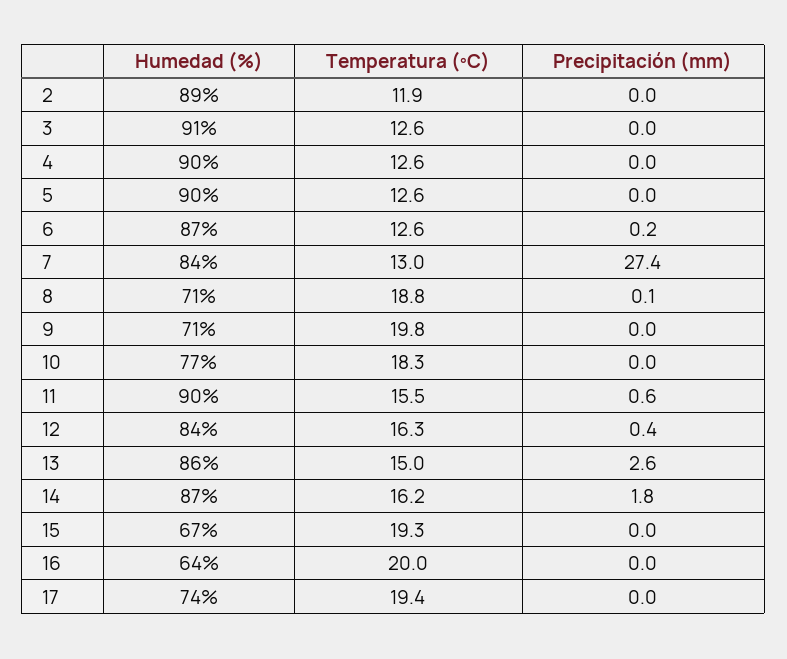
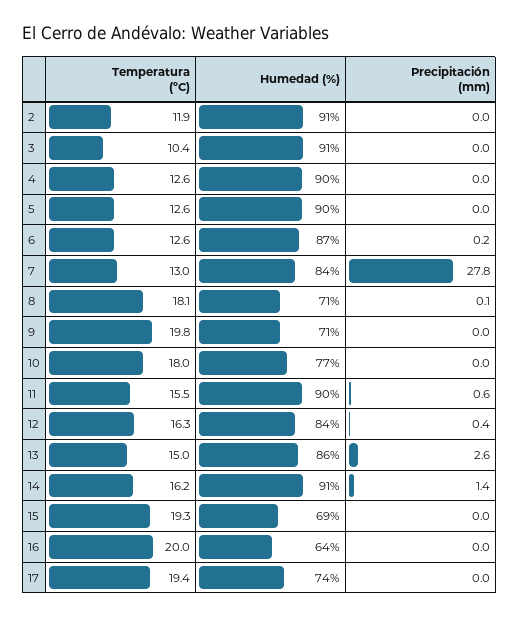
Humedad (%), 2: 89 -> 91
Temperatura (ºC), 3: 12.6 -> 10.4
Precipitación (mm), 7: 27.4 -> 27.8
Temperatura (ºC), 8: 18.8 -> 18.1
Temperatura (ºC), 10: 18.3 -> 18
Humedad (%), 14: 87 -> 91
Precipitación (mm), 14: 1.8 -> 1.4
Humedad (%), 15: 67 -> 69

